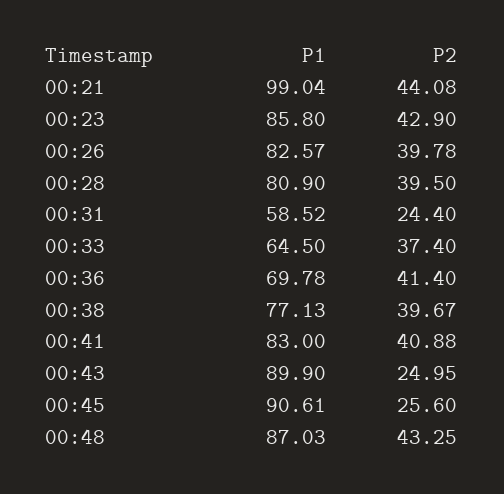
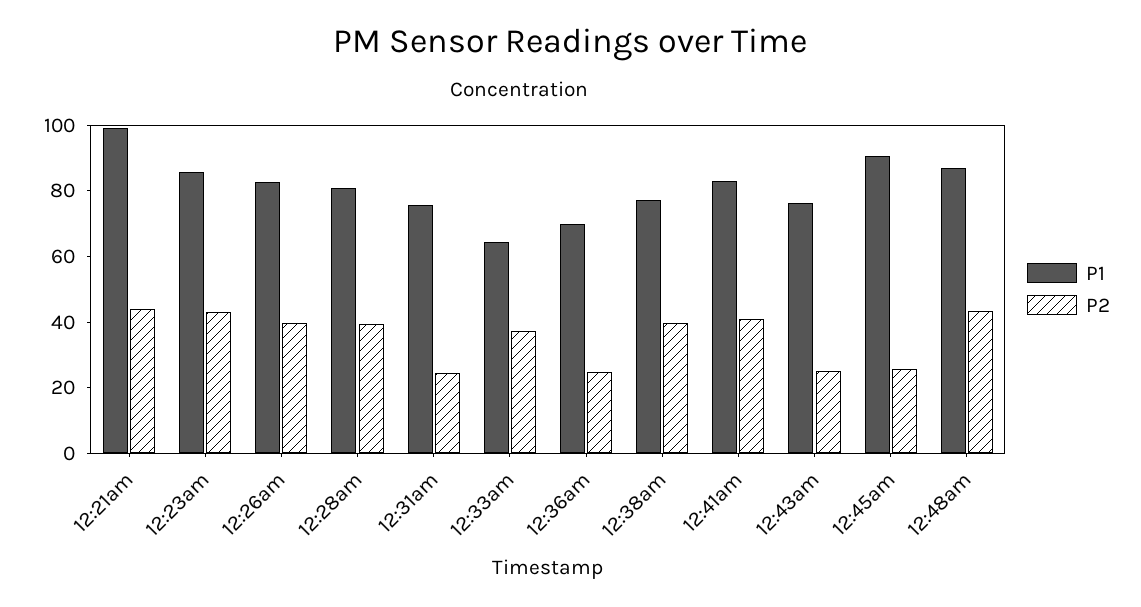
P1, 00:31: 58.52 -> 75
P2, 00:36: 41.4 -> 25
P1, 00:43: 89.9 -> 75

